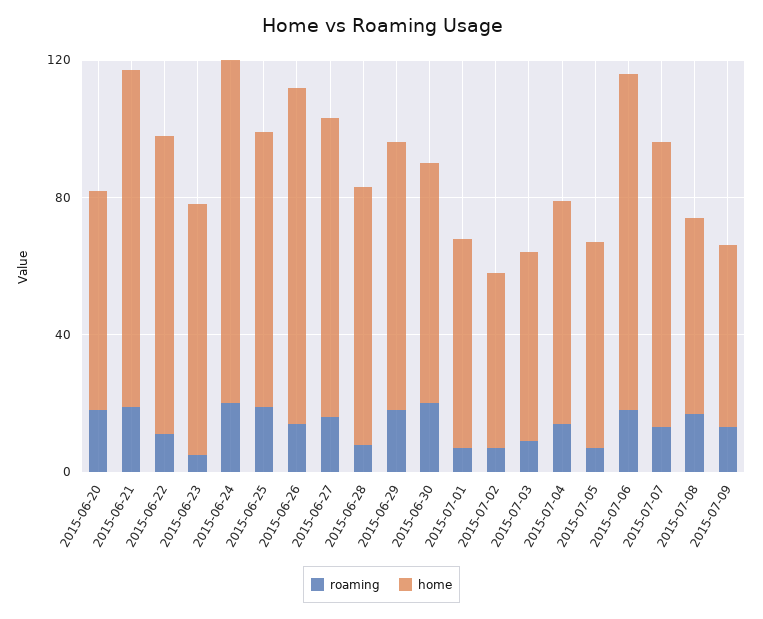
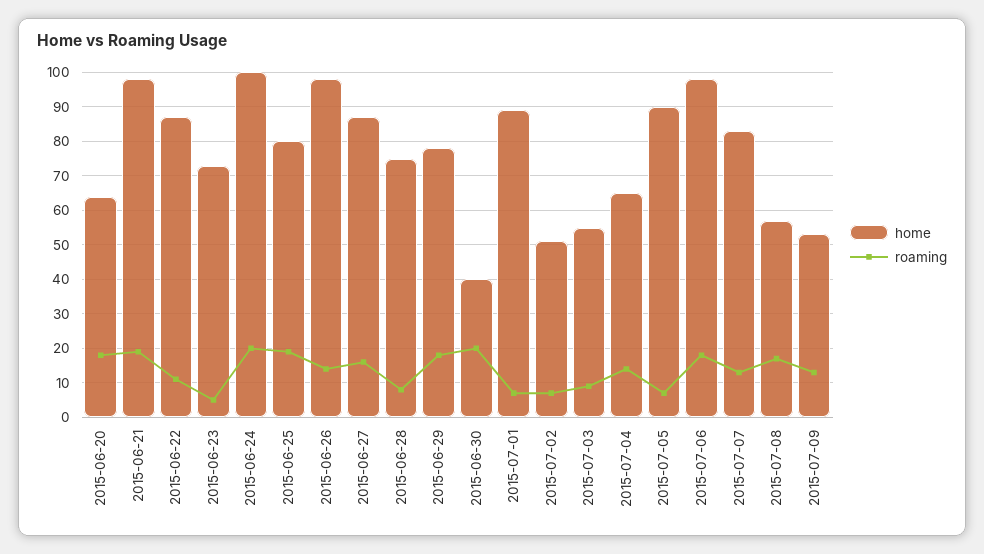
home, 2015-06-30: 70 -> 40
home, 2015-07-01: 60 -> 90
home, 2015-07-05: 60 -> 90

